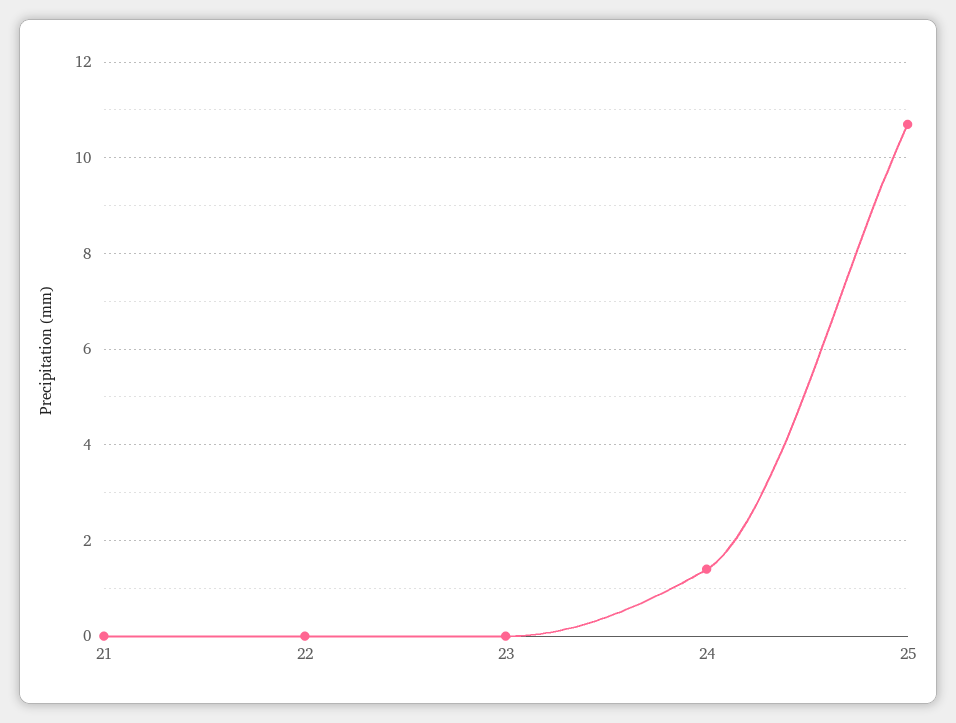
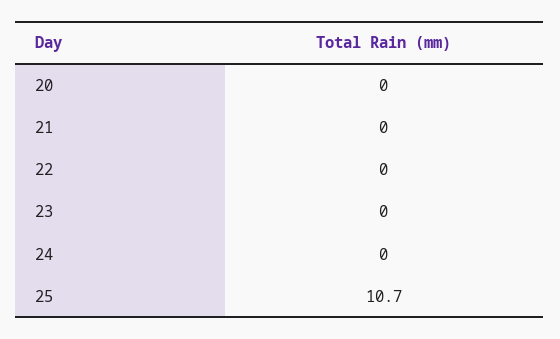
24: 1.5 -> 0
20: none -> 0

